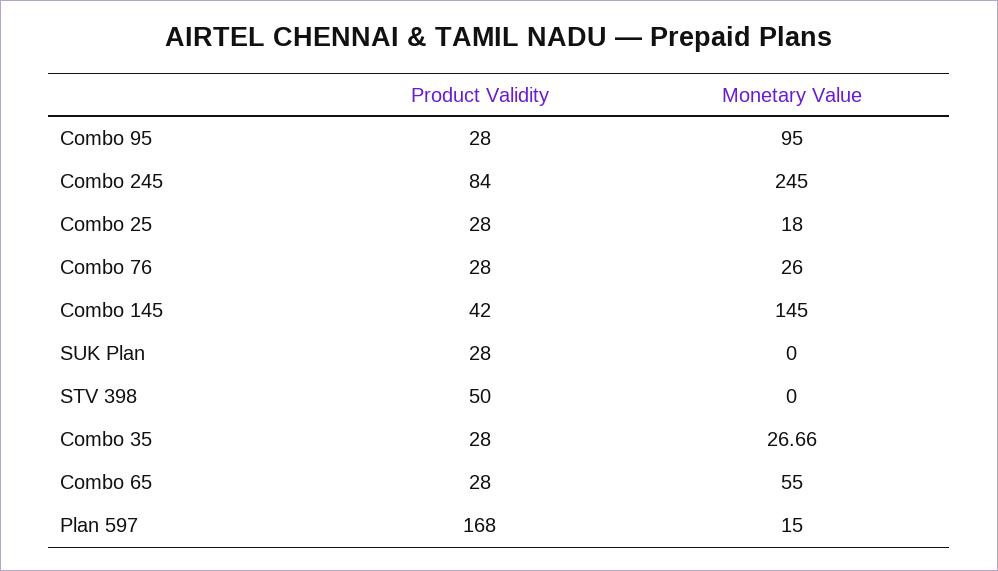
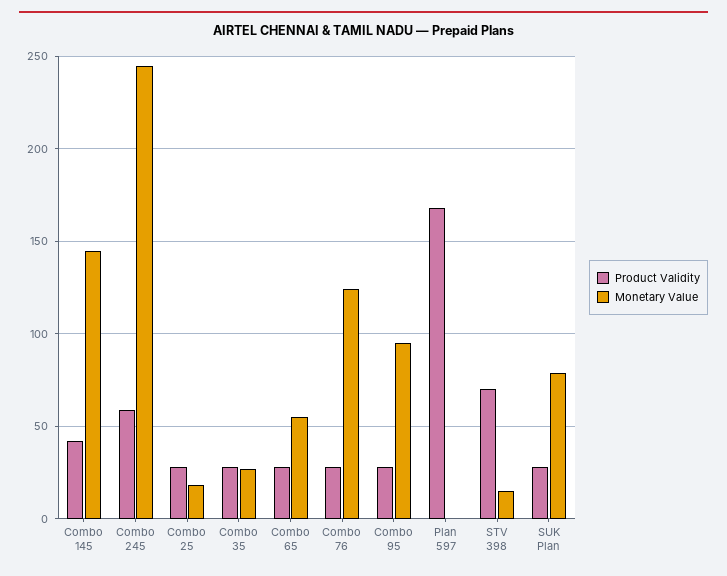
Product Validity, Combo 245: 84 -> 60
Monetary Value, Combo 76: 26 -> 125
Monetary Value, SUK Plan: 0 -> 80
Product Validity, STV 398: 50 -> 70
Monetary Value, STV 398: 0 -> 15
Monetary Value, Plan 597: 15 -> 0

